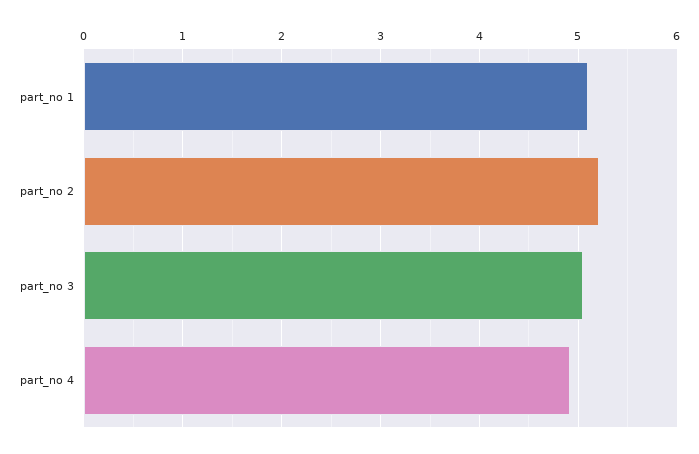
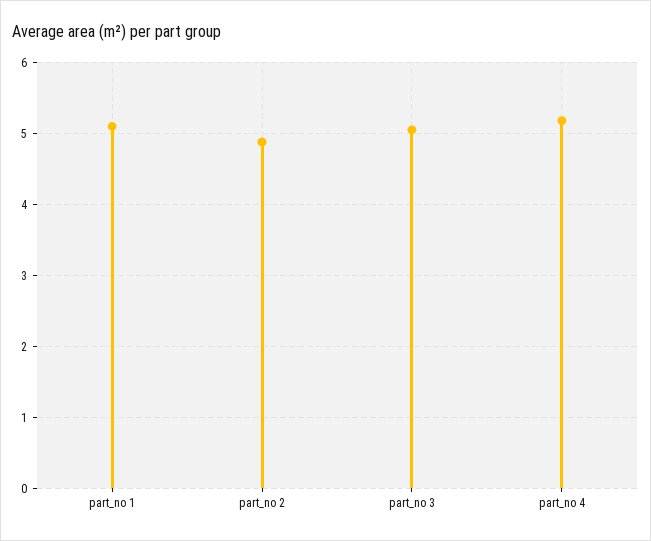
part_no 2: 5.2 -> 4.9
part_no 4: 4.9 -> 5.2

